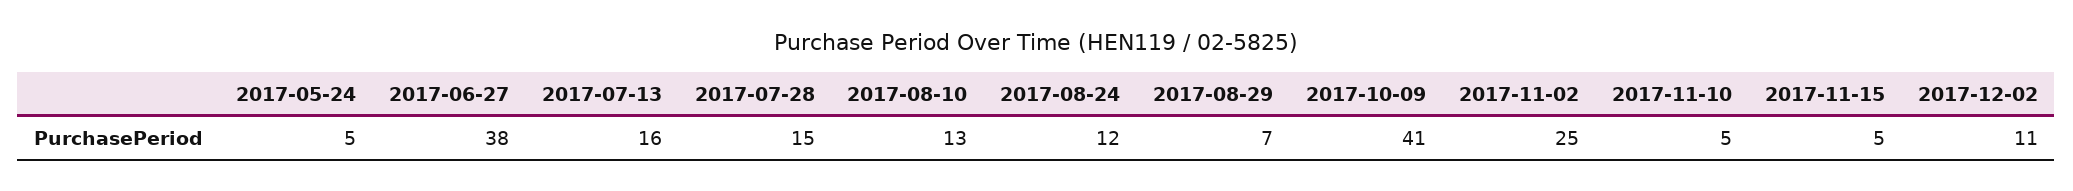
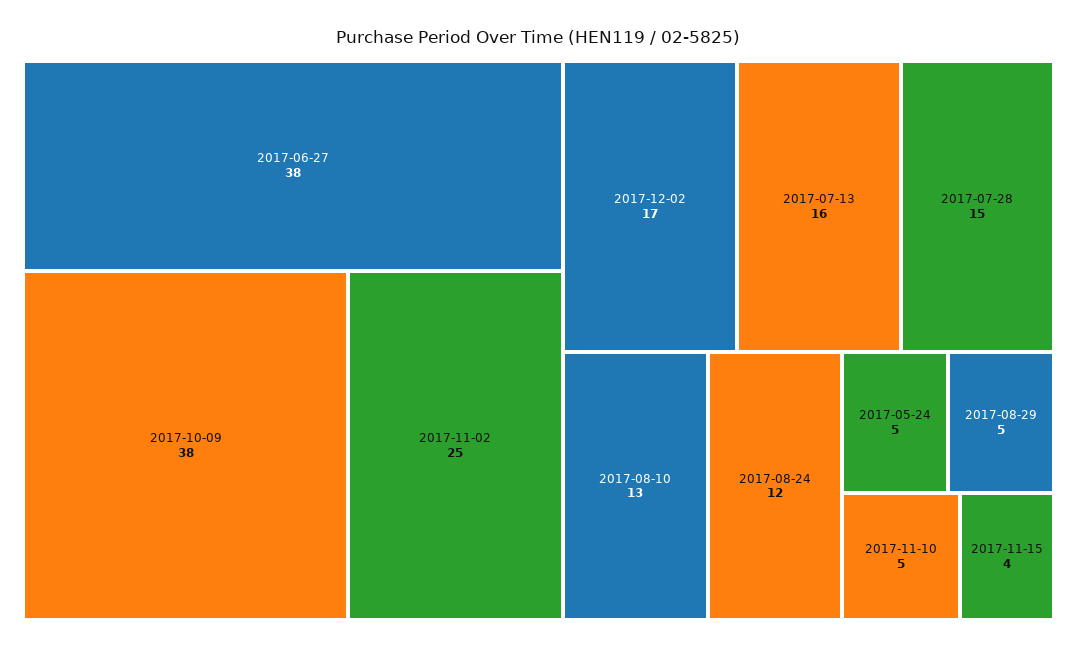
2017-08-29: 7 -> 5
2017-10-09: 41 -> 38
2017-11-15: 5 -> 4
2017-12-02: 11 -> 17

